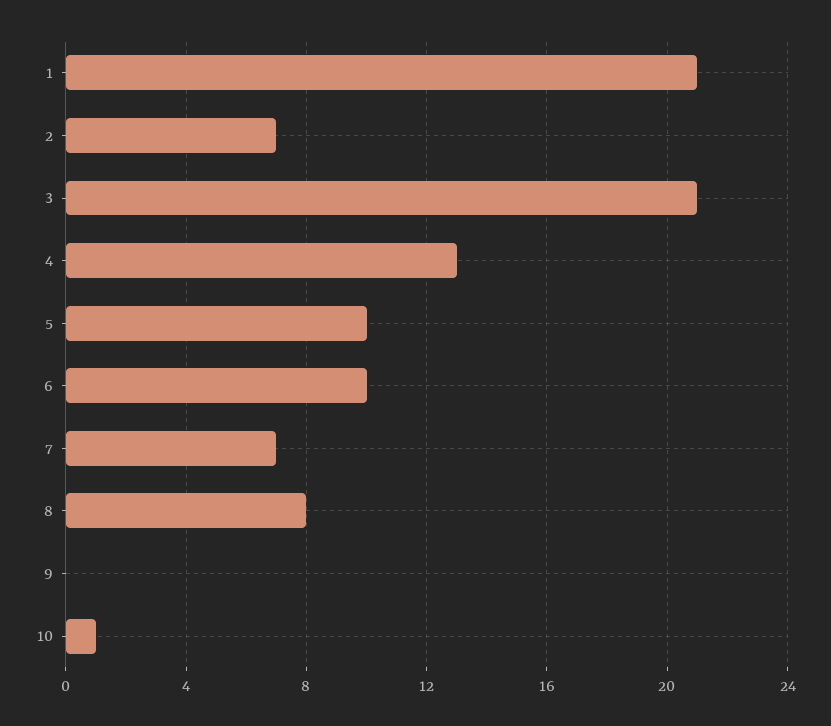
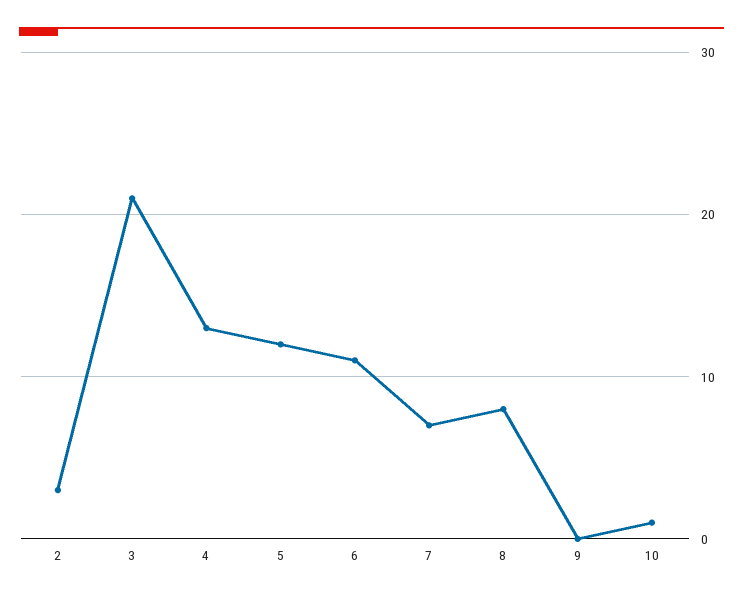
1: 21 -> none
2: 7 -> 3
5: 10 -> 12
6: 10 -> 11

